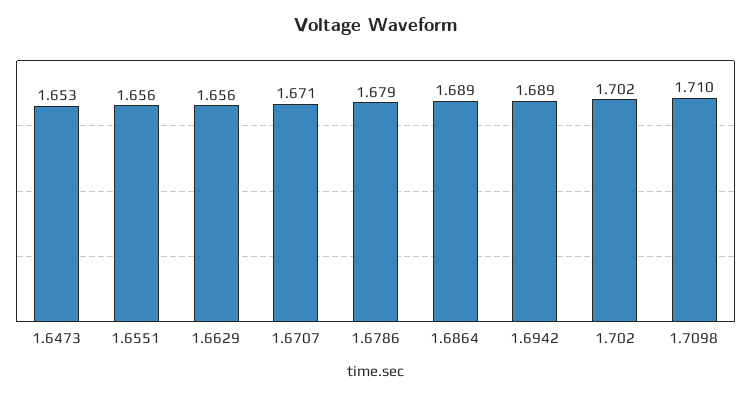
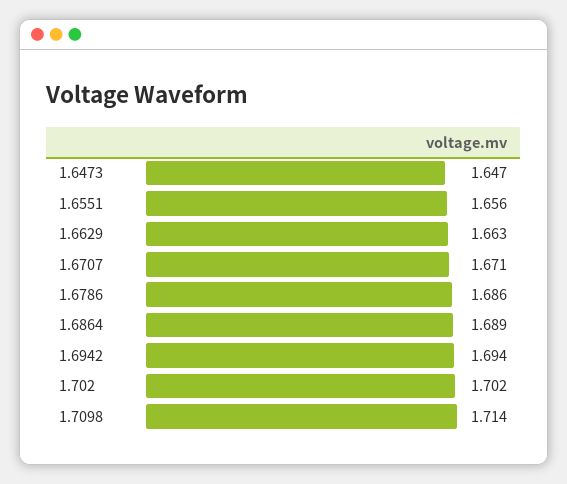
1.6473: 1.653 -> 1.647
1.6629: 1.656 -> 1.663
1.6786: 1.679 -> 1.686
1.6942: 1.689 -> 1.694
1.7098: 1.71 -> 1.714

